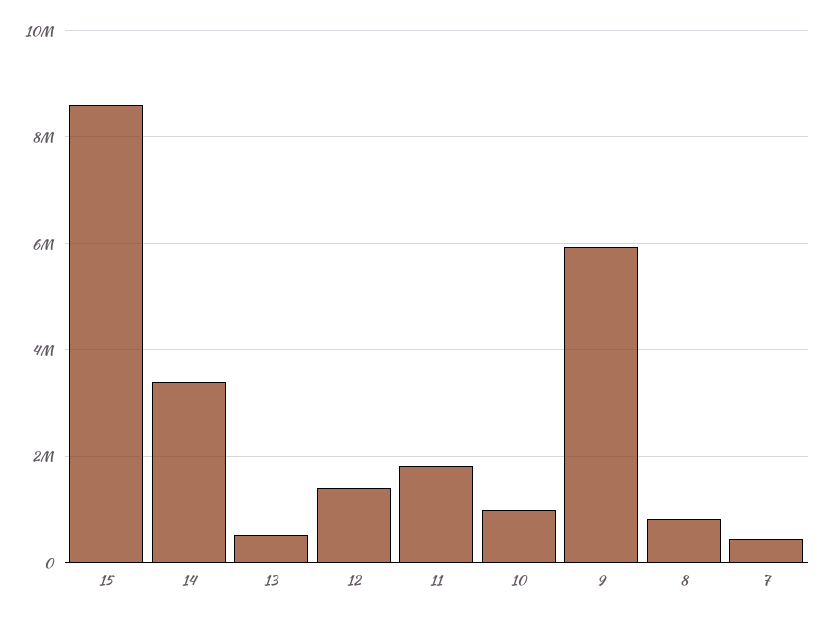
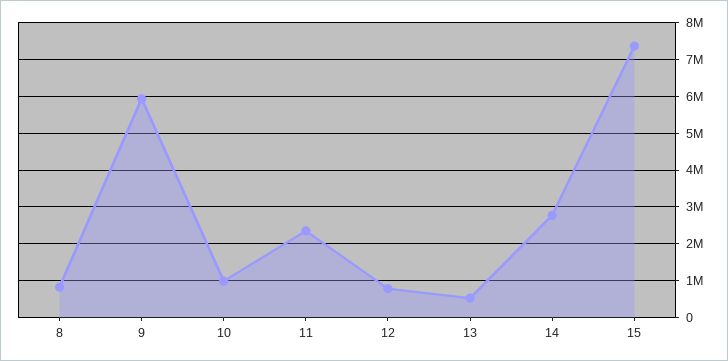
15: 8600000 -> 7400000
14: 3400000 -> 2800000
12: 1400000 -> 800000
11: 1800000 -> 2400000
7: 400000 -> none

